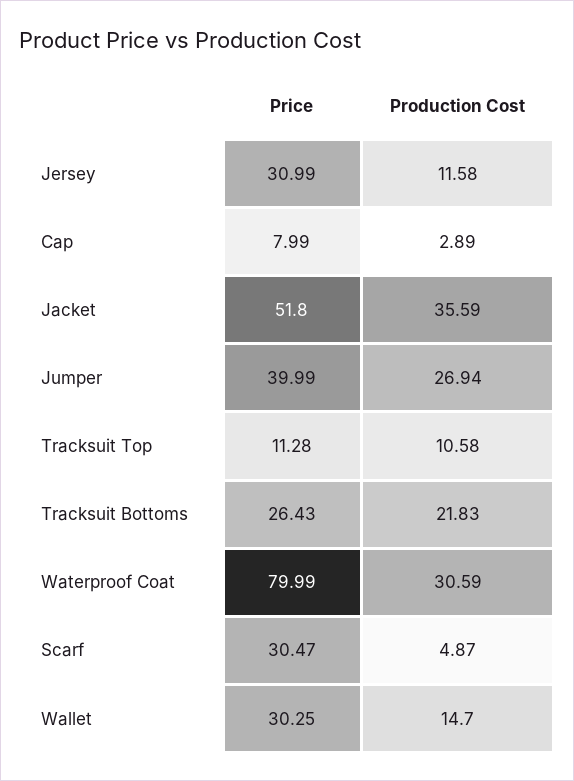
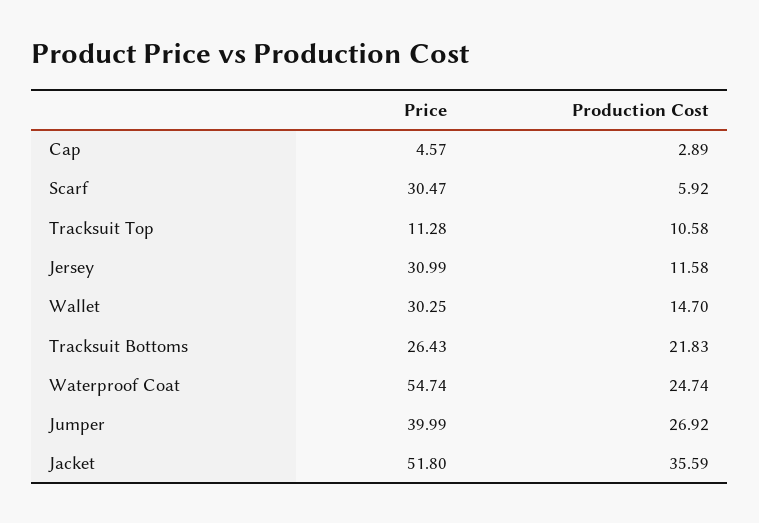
Price, Cap: 7.99 -> 4.57
Production Cost, Jumper: 26.94 -> 26.92
Price, Waterproof Coat: 79.99 -> 54.74
Production Cost, Waterproof Coat: 30.59 -> 24.74
Production Cost, Scarf: 4.87 -> 5.92

